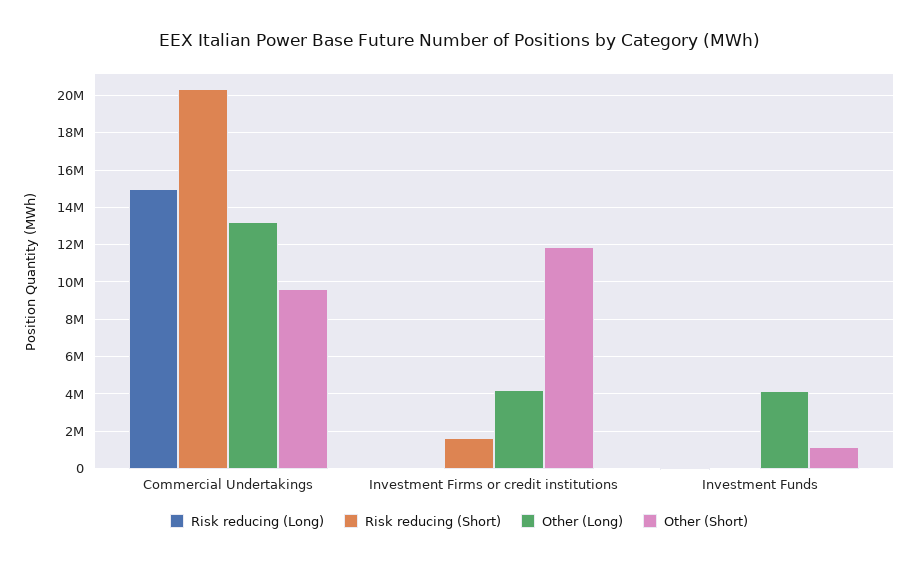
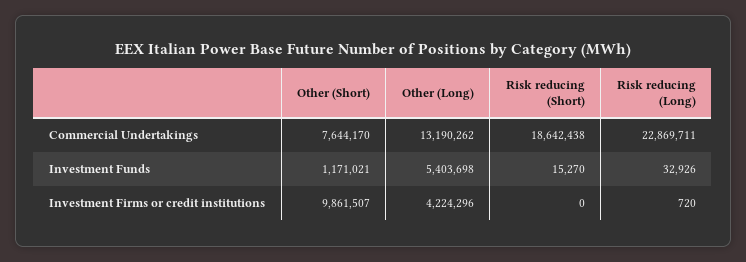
Risk reducing (Long), Commercial Undertakings: 15000000 -> 22869711
Risk reducing (Short), Commercial Undertakings: 20500000 -> 18642438
Other (Short), Commercial Undertakings: 9500000 -> 7644170
Risk reducing (Short), Investment Firms or credit institutions: 1500000 -> 0
Other (Short), Investment Firms or credit institutions: 12000000 -> 9861507
Other (Long), Investment Funds: 4000000 -> 5403698

